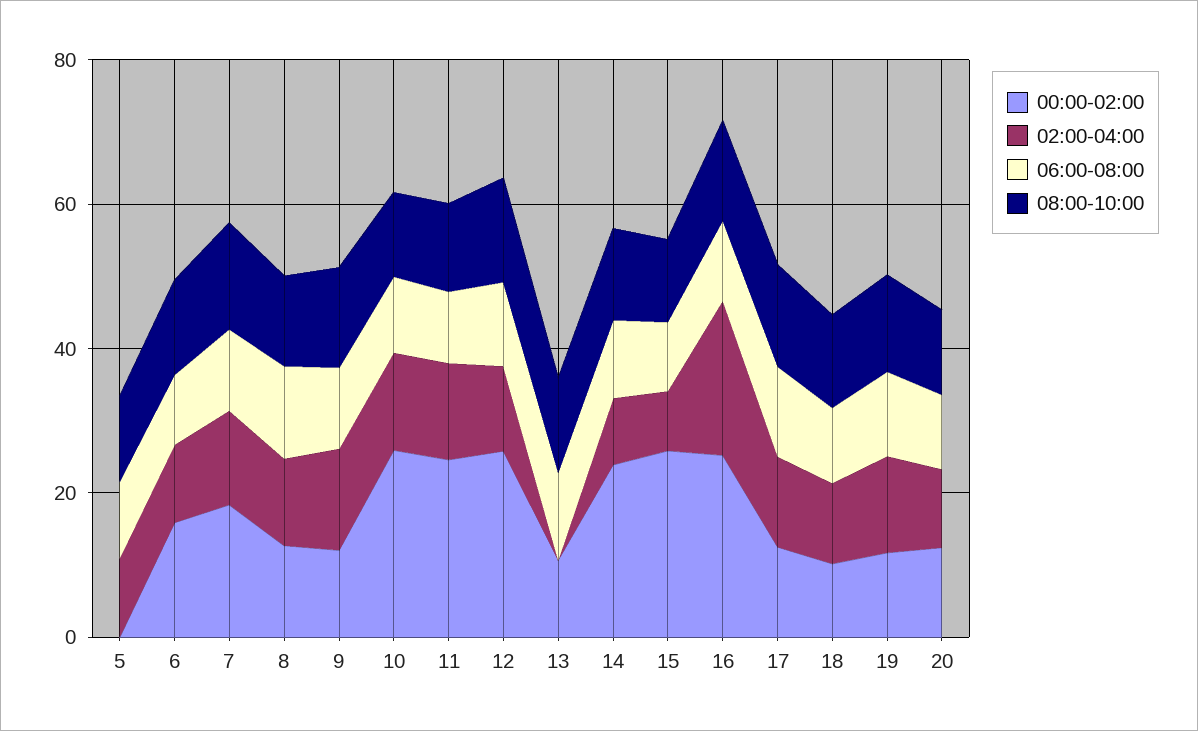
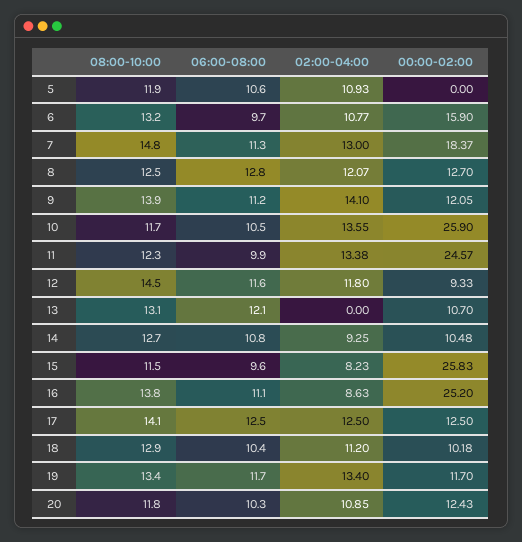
00:00-02:00, 12: 25 -> 9.33
00:00-02:00, 14: 25 -> 10.48
02:00-04:00, 16: 20 -> 8.63

